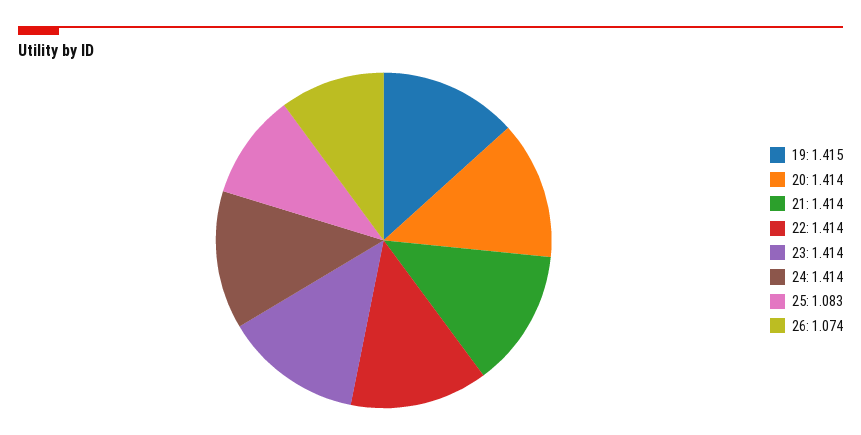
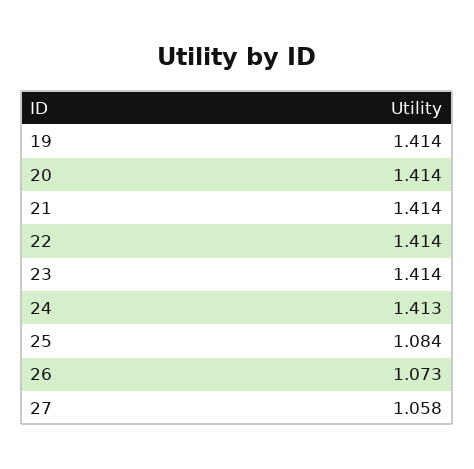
19: 1.415 -> 1.414
24: 1.414 -> 1.413
25: 1.083 -> 1.084
26: 1.074 -> 1.073
27: none -> 1.058

